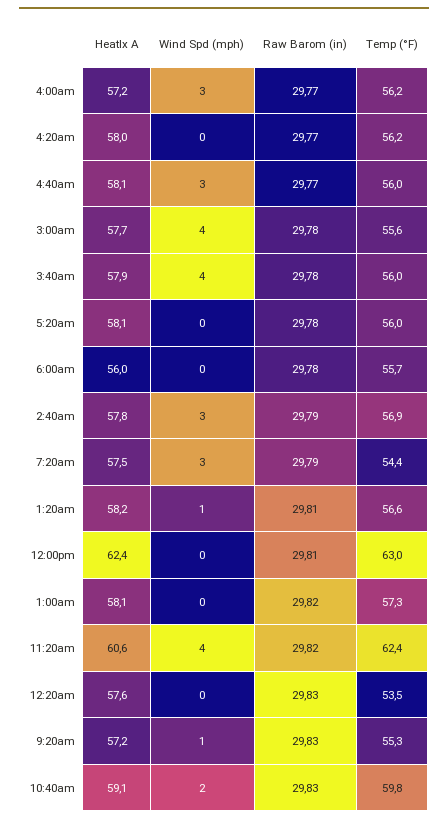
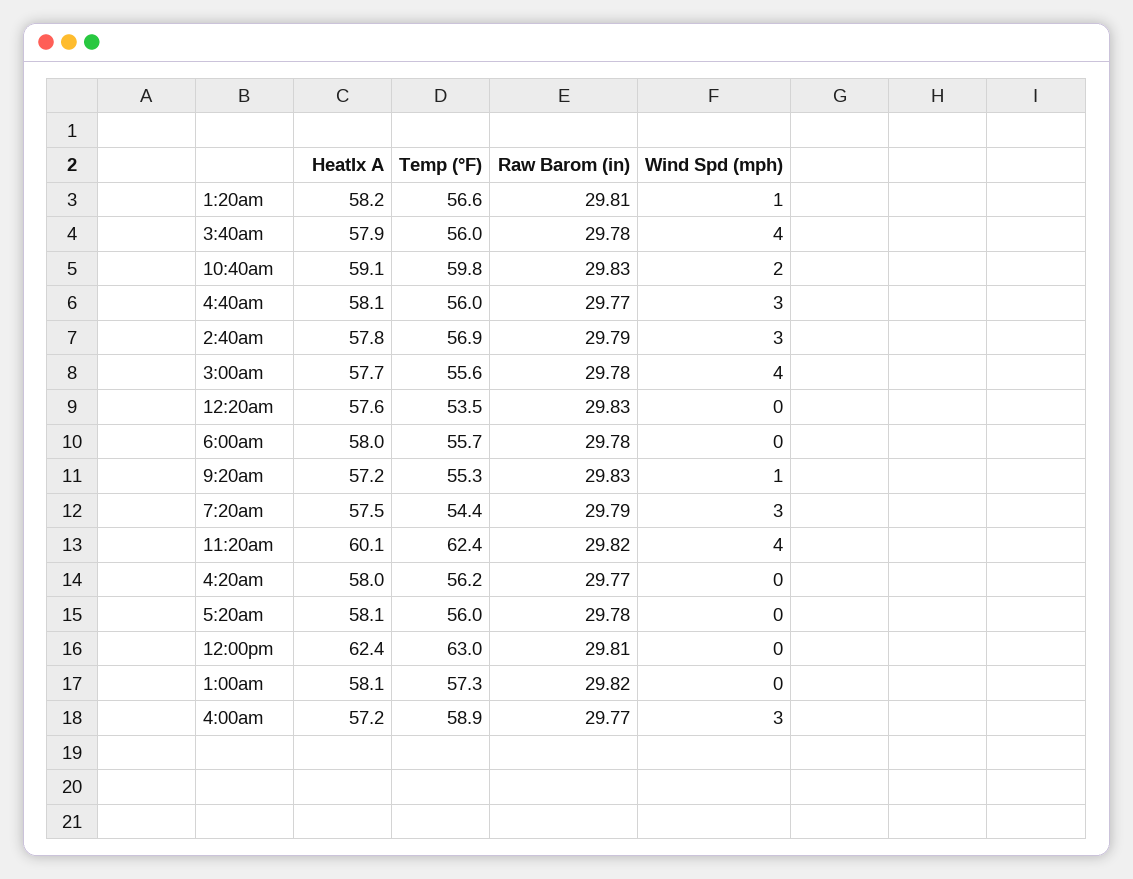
Temp (°F), 4:00am: 56.2 -> 58.9
HeatIx A, 6:00am: 56 -> 58
HeatIx A, 11:20am: 60.6 -> 60.1

